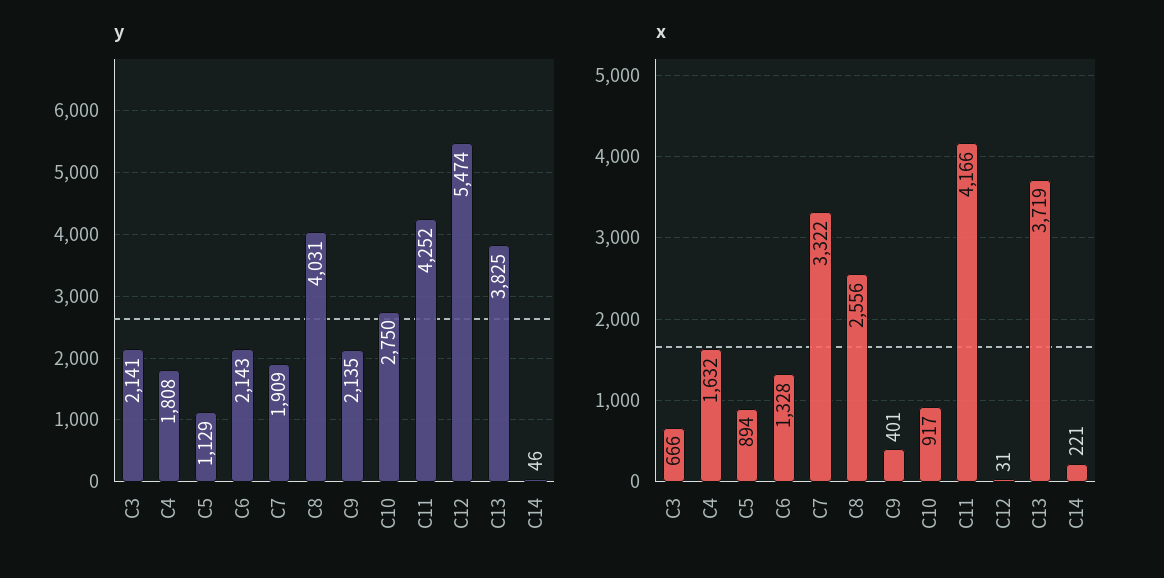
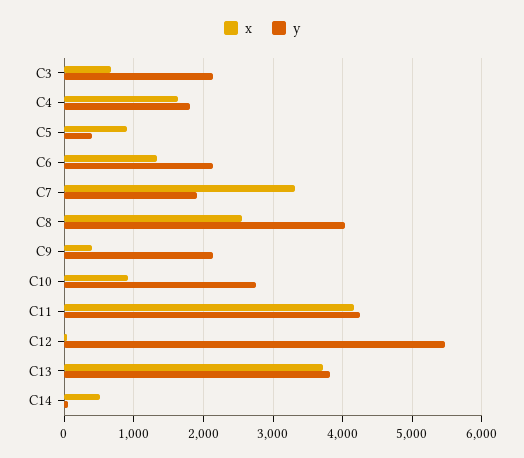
y, C5: 1129 -> 400
x, C14: 221 -> 500

